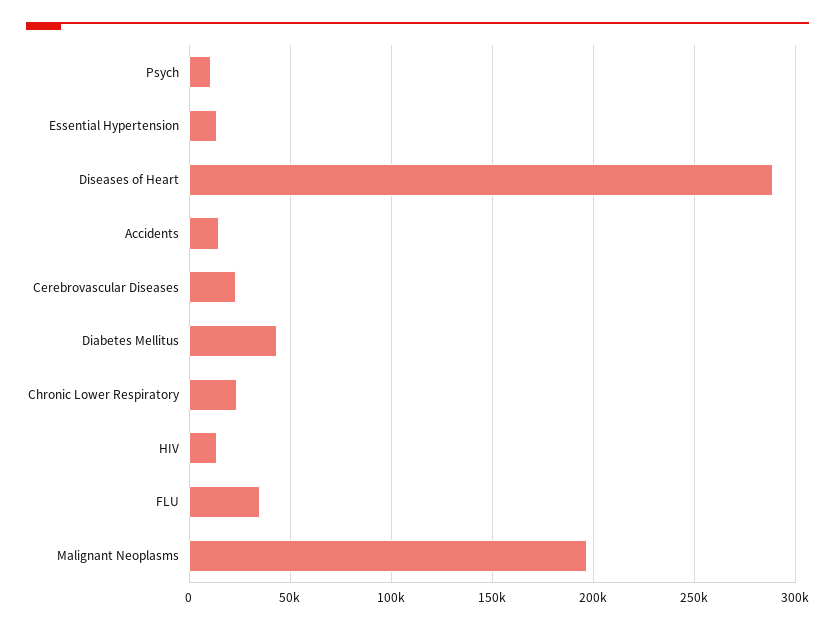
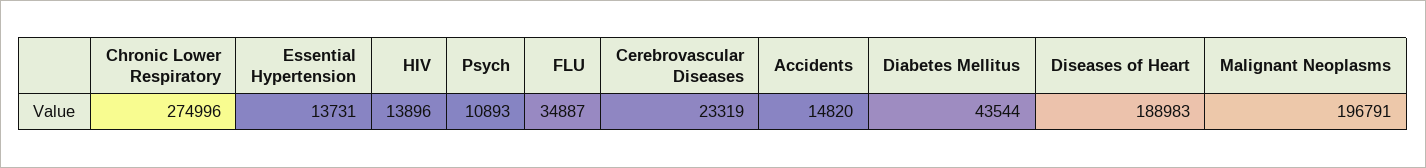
Diseases of Heart: 290000 -> 188983
Chronic Lower Respiratory: 25000 -> 274996

